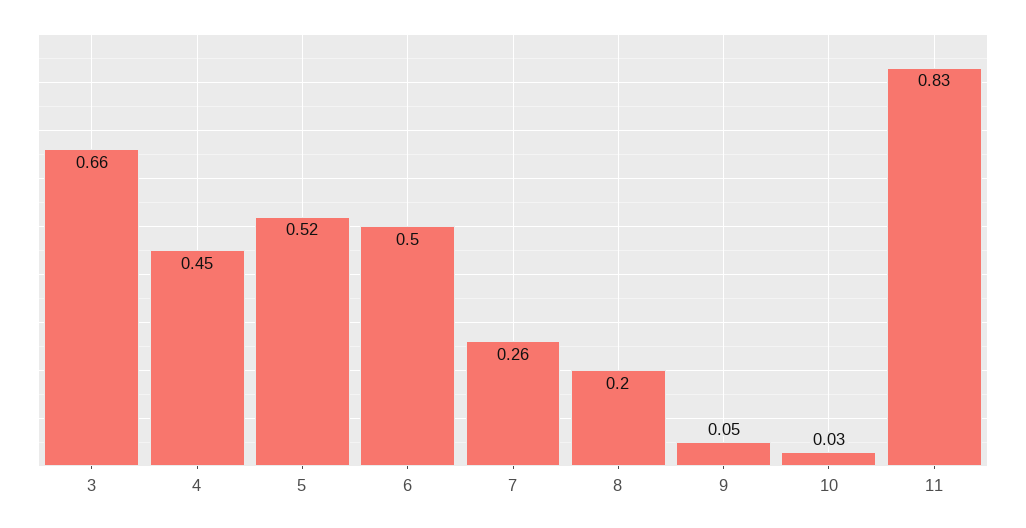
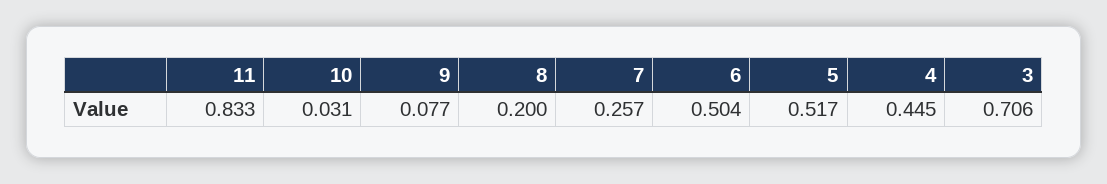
3: 0.66 -> 0.706
9: 0.05 -> 0.077

